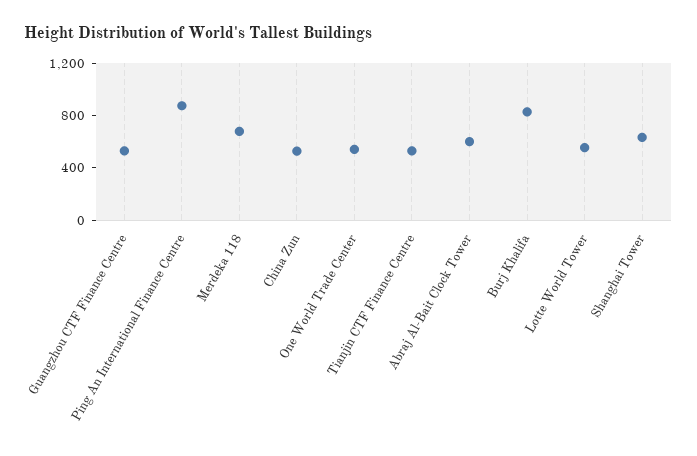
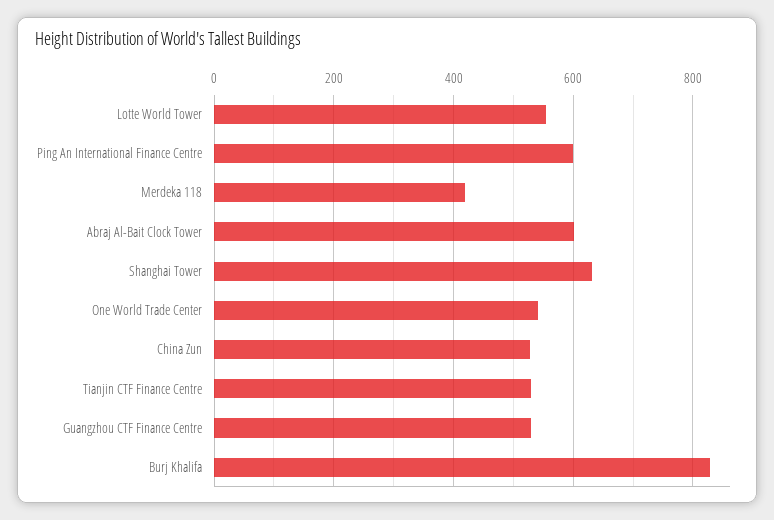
Ping An International Finance Centre: 900 -> 600
Merdeka 118: 700 -> 420

